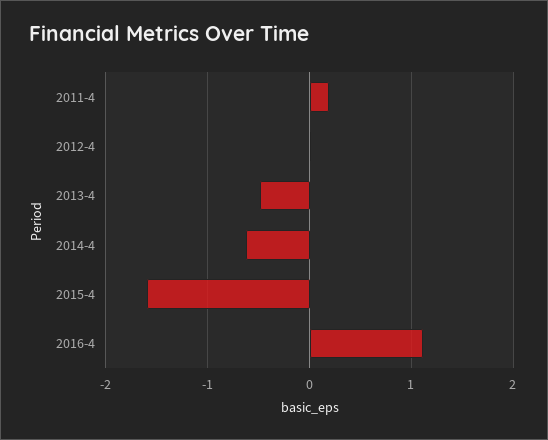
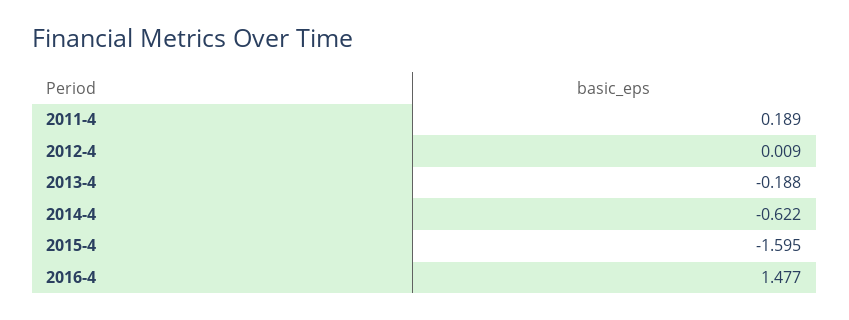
2013-4: -0.5 -> -0.188
2016-4: 1.1 -> 1.477

